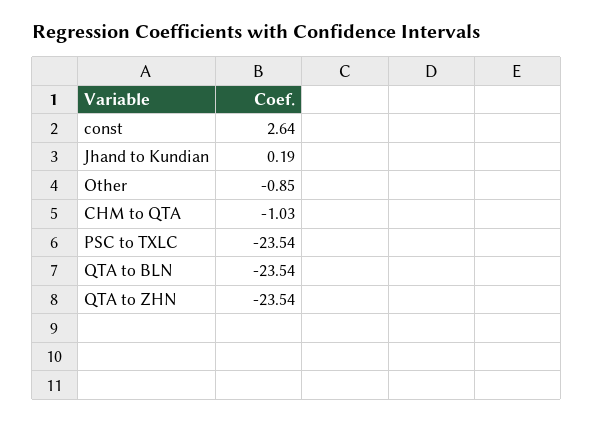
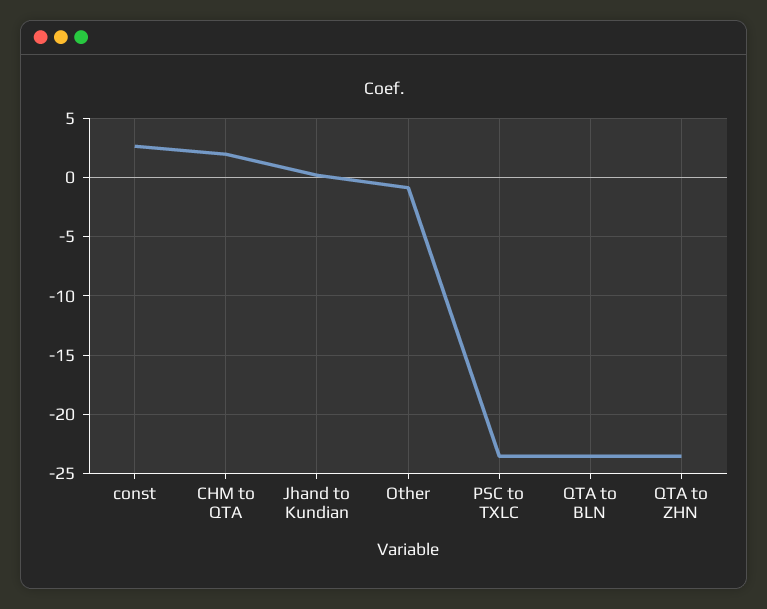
CHM to QTA: -1.03 -> 2

